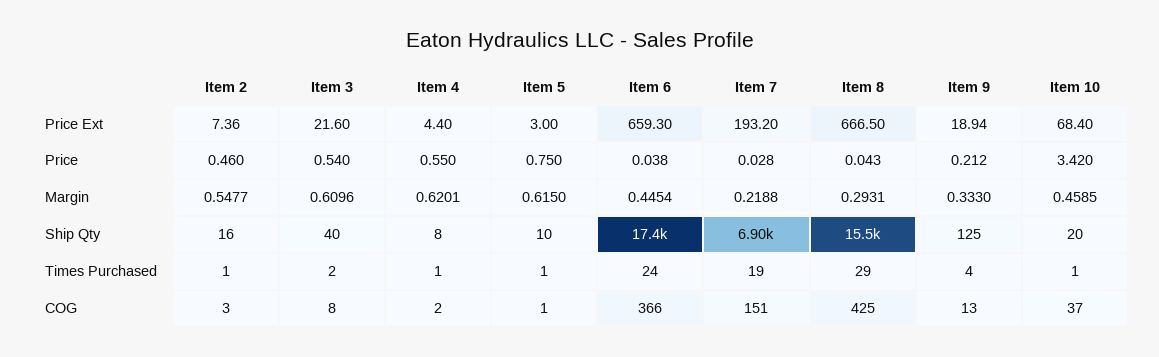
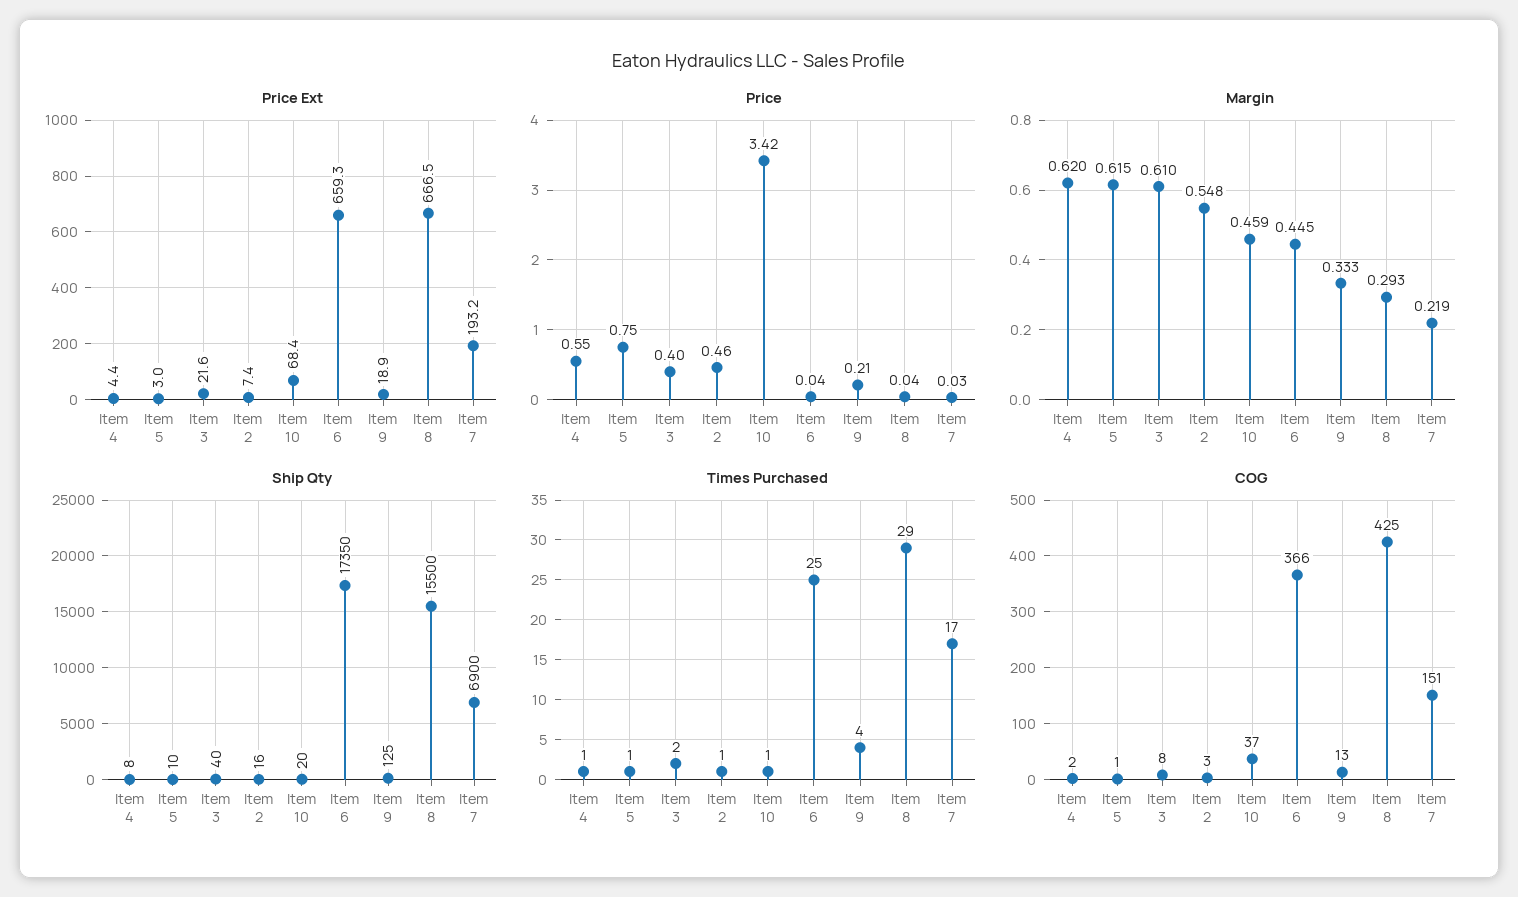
Price, Item 3: 0.54 -> 0.4
Times Purchased, Item 6: 24 -> 25
Times Purchased, Item 7: 19 -> 17

